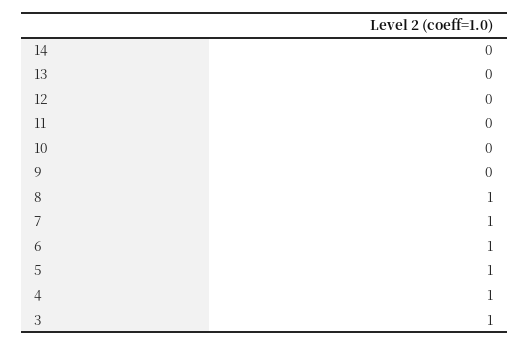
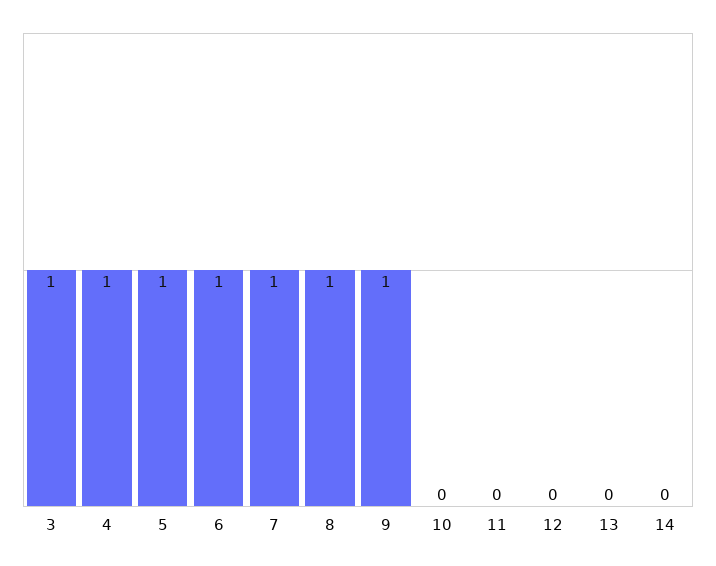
9: 0 -> 1

